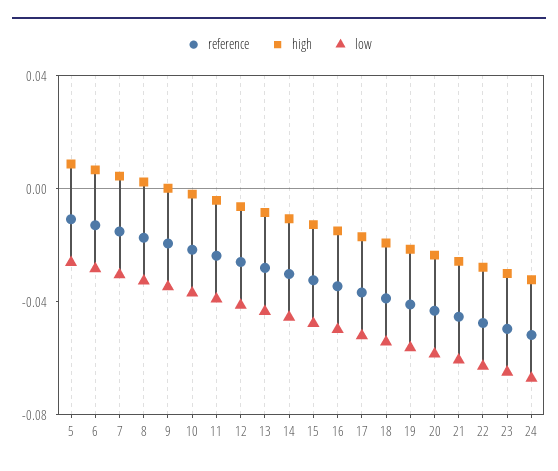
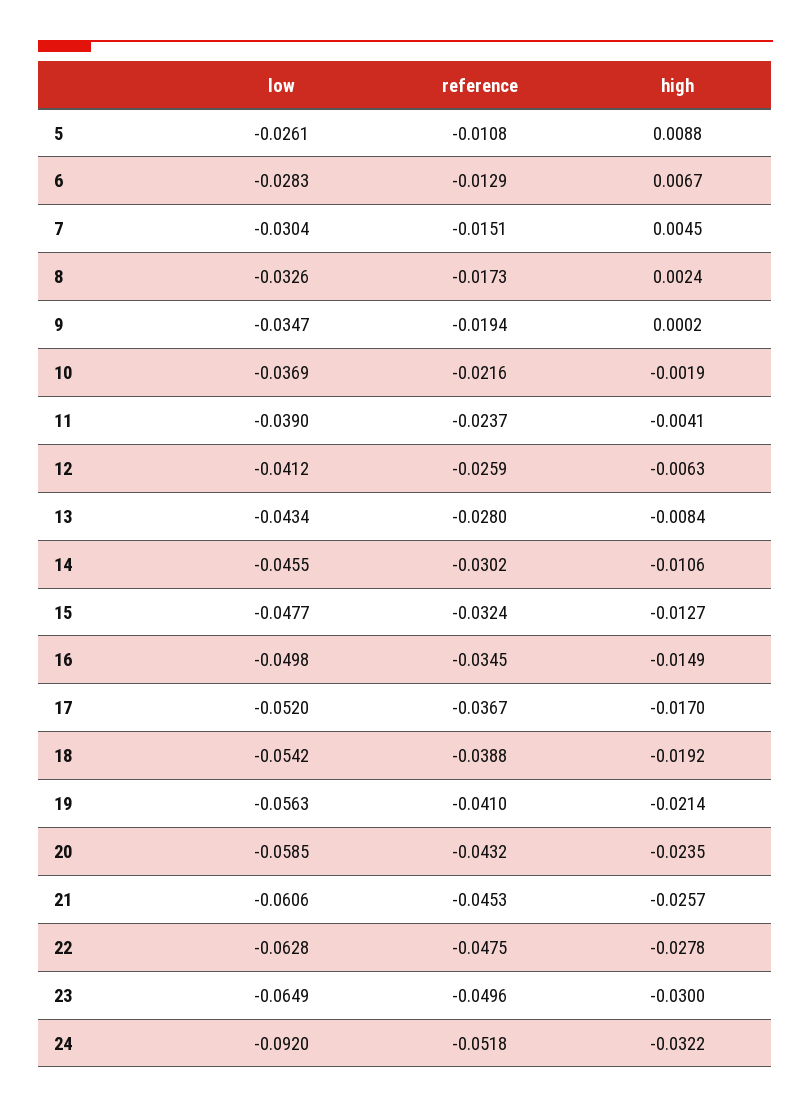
low, 24: -0.07 -> -0.092

